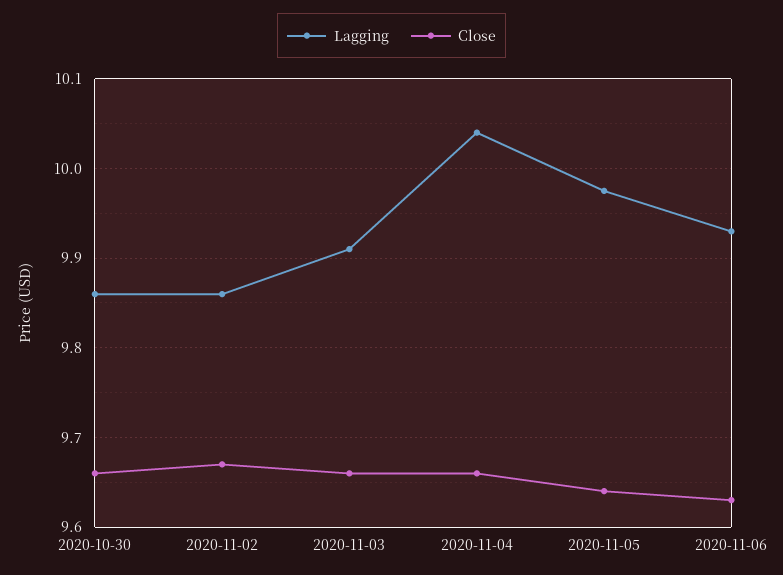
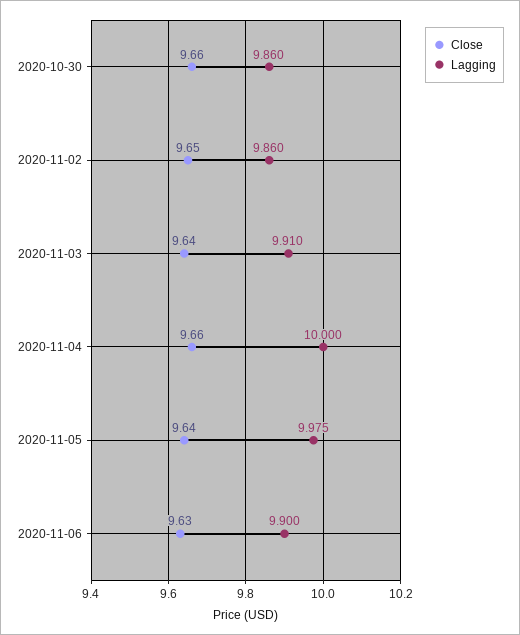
Close, 2020-11-02: 9.67 -> 9.65
Close, 2020-11-03: 9.66 -> 9.64
Lagging, 2020-11-04: 10.04 -> 10
Lagging, 2020-11-06: 9.93 -> 9.9

